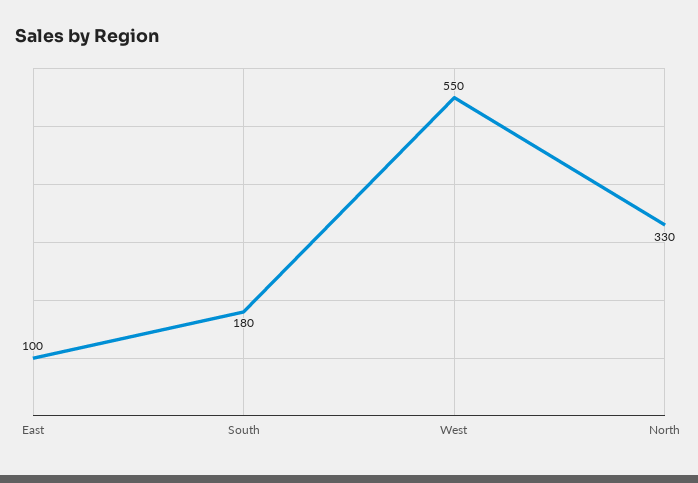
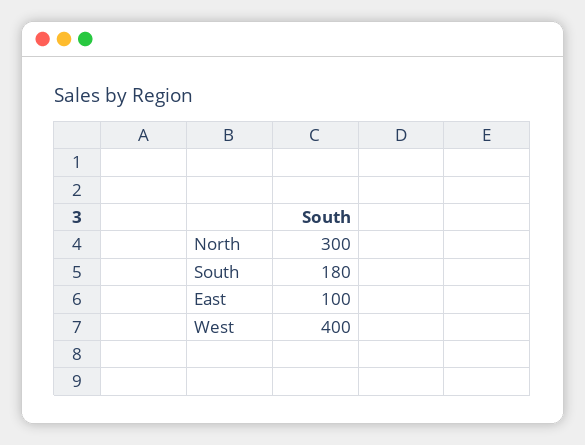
West: 550 -> 400
North: 330 -> 300

